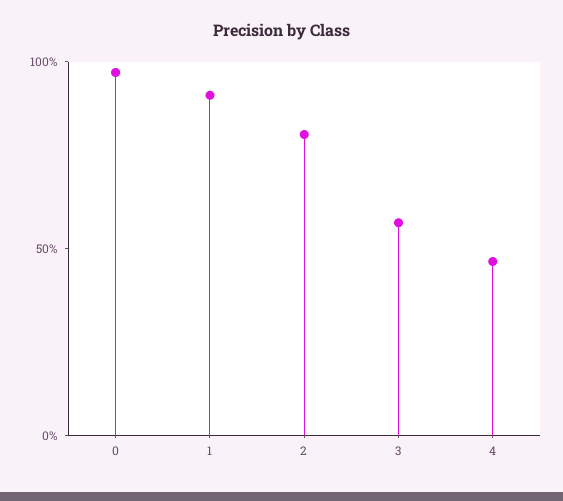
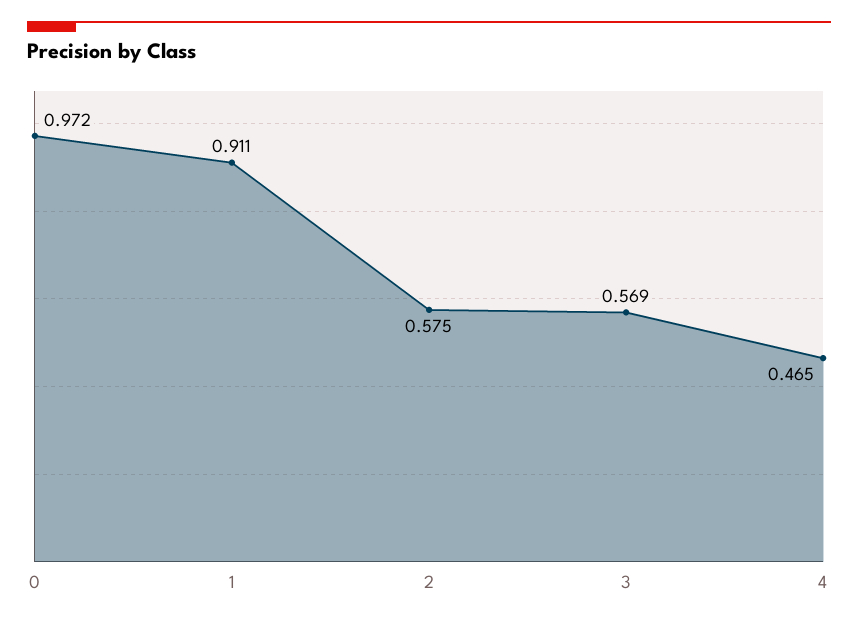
2: 0.8 -> 0.575

